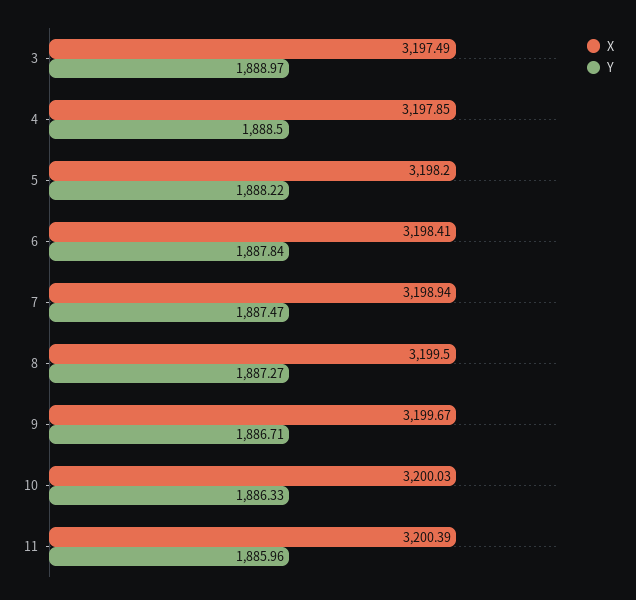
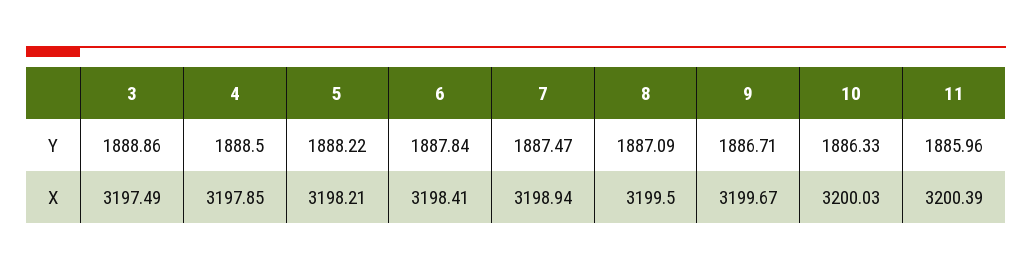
Y, 3: 1888.97 -> 1888.86
X, 5: 3198.2 -> 3198.21
Y, 8: 1887.27 -> 1887.09

